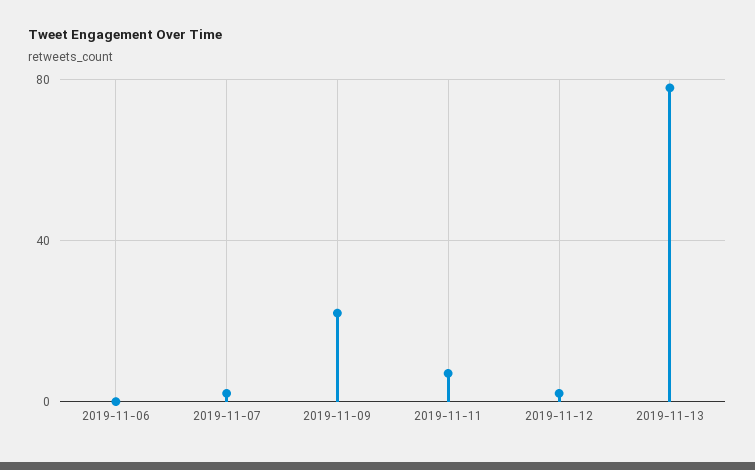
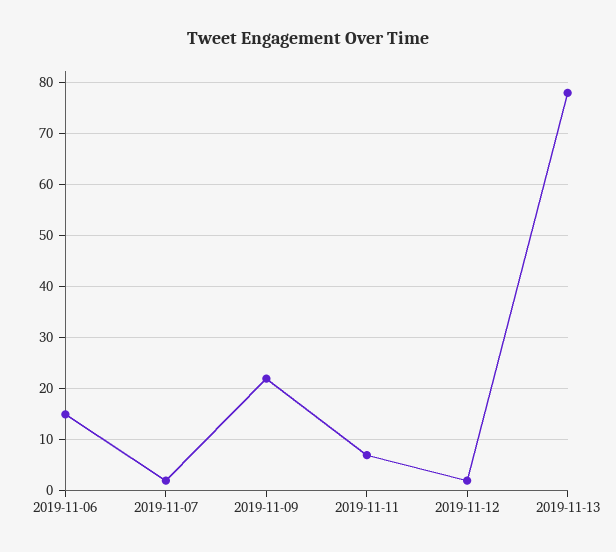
2019-11-06: 0 -> 15

